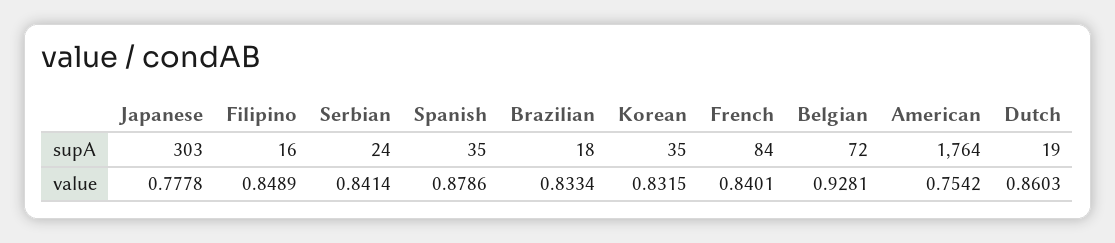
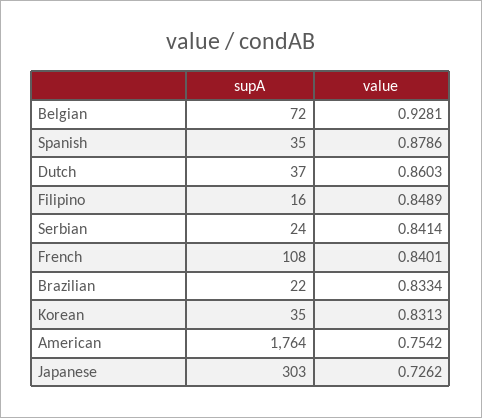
Brazilian, supA: 18 -> 22
French, supA: 84 -> 108
Dutch, supA: 19 -> 37
Japanese, value: 0.7778 -> 0.7262
Korean, value: 0.8315 -> 0.8313

